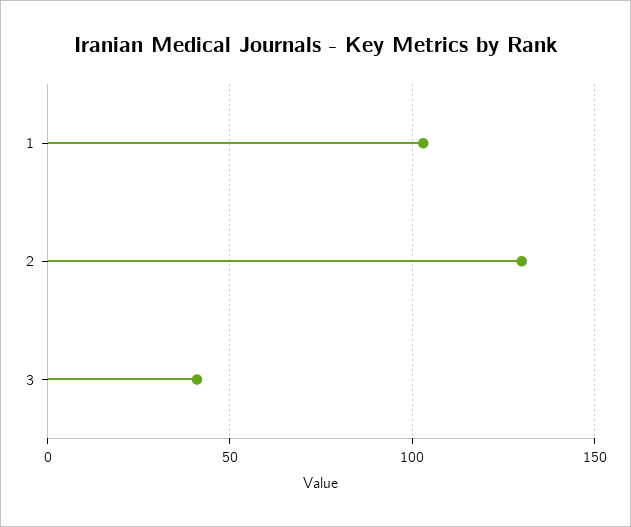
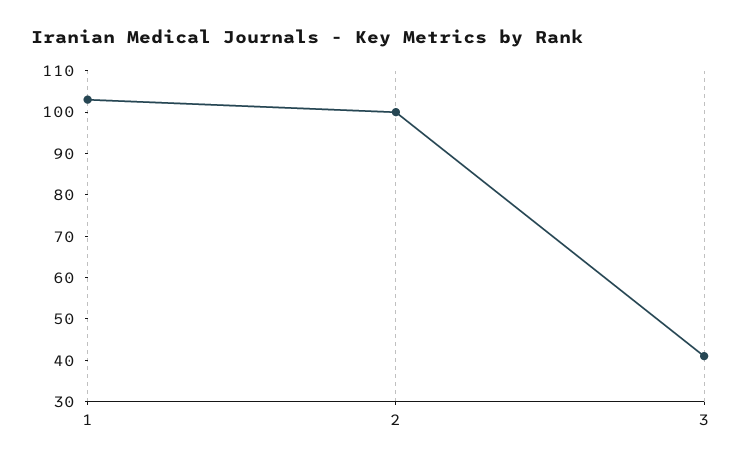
2: 130 -> 100

